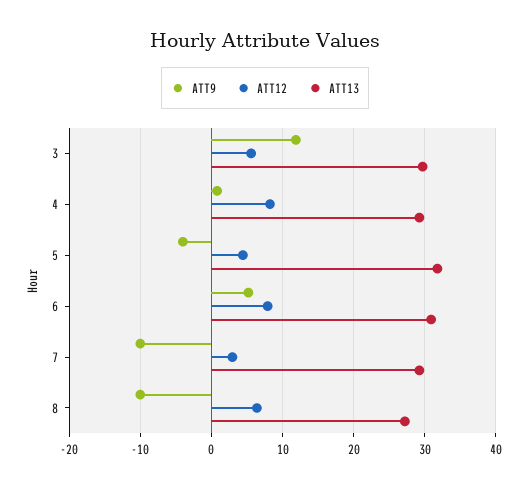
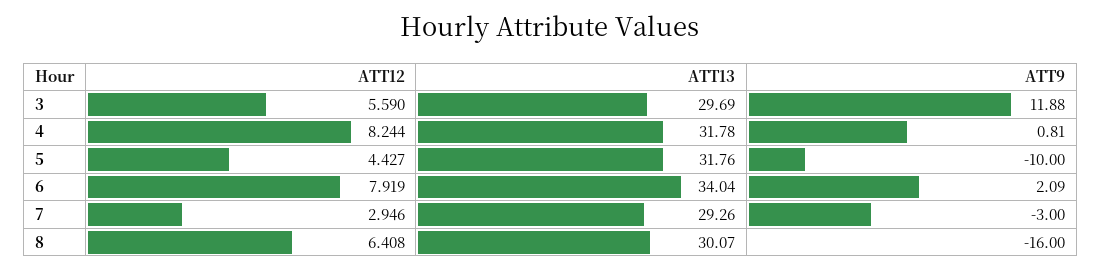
ATT13, 4: 29 -> 31.78
ATT9, 5: -4 -> -10
ATT9, 6: 5 -> 2.09
ATT13, 6: 31 -> 34.04
ATT9, 7: -10 -> -3
ATT9, 8: -10 -> -16
ATT13, 8: 27 -> 30.07

